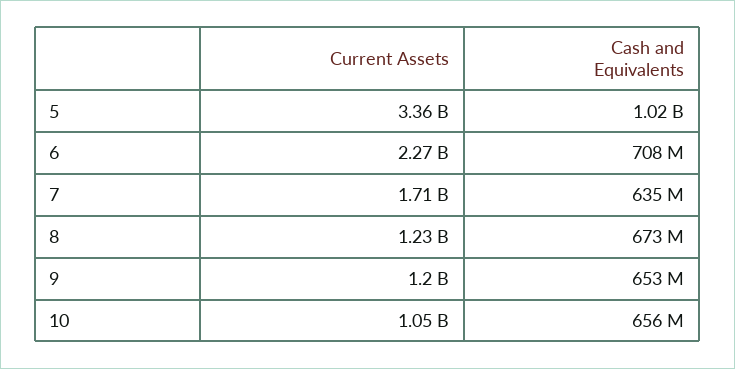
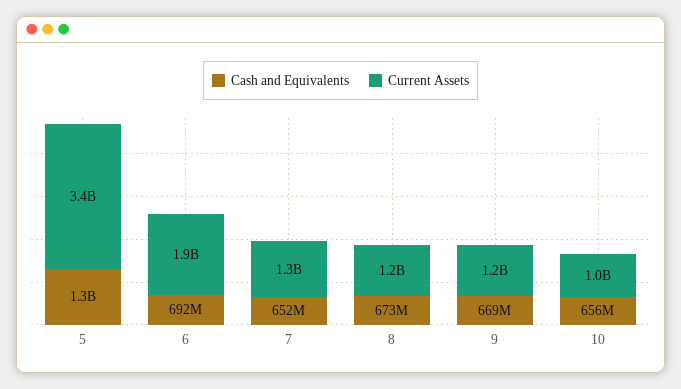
Cash and Equivalents, 5: 1020000000 -> 1300000000
Current Assets, 6: 2270000000 -> 1900000000
Cash and Equivalents, 6: 708000000 -> 692000000
Current Assets, 7: 1710000000 -> 1300000000
Cash and Equivalents, 7: 635000000 -> 652000000
Cash and Equivalents, 9: 653000000 -> 669000000

